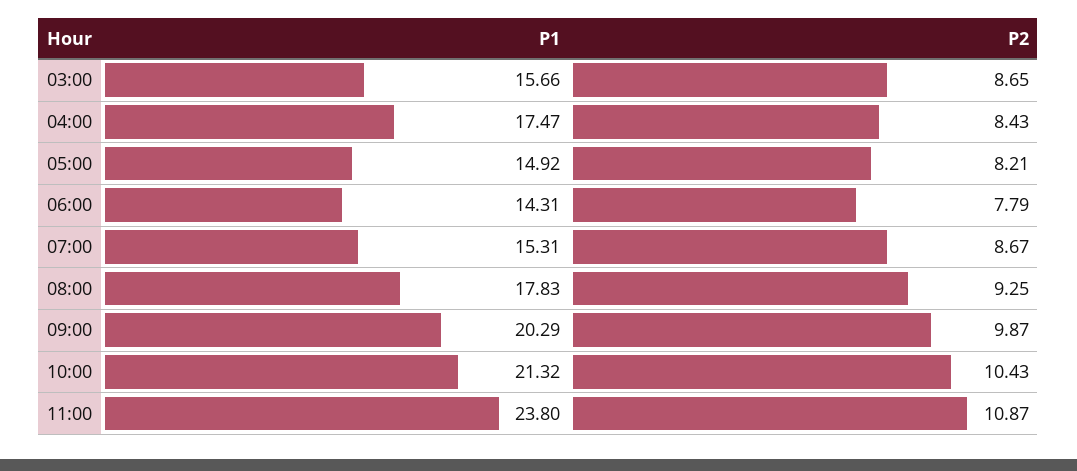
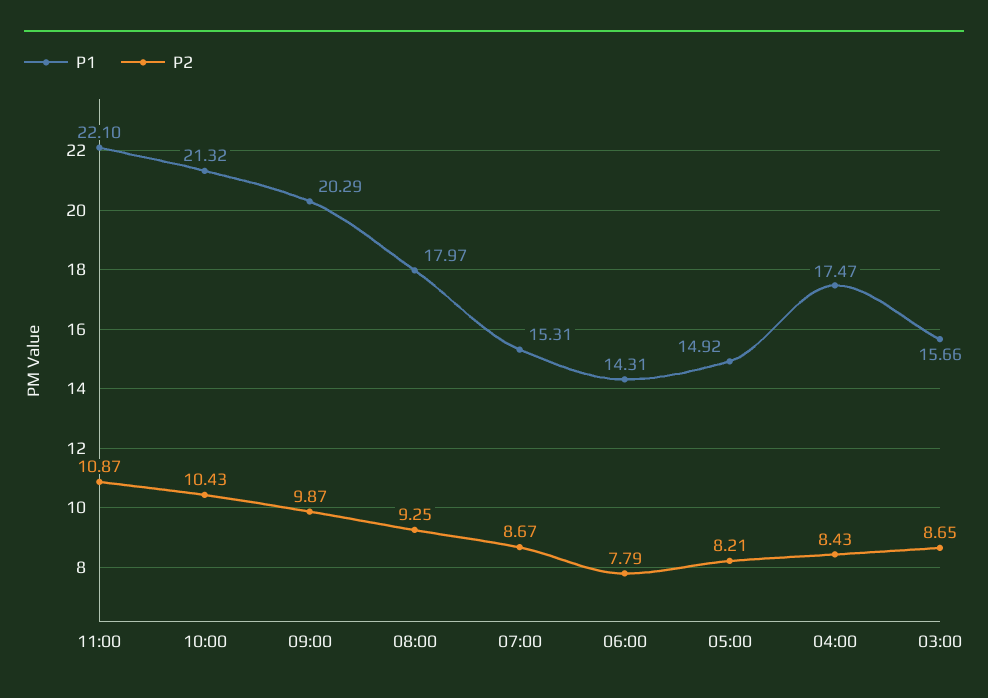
P1, 08:00: 17.83 -> 17.97
P1, 11:00: 23.8 -> 22.1

